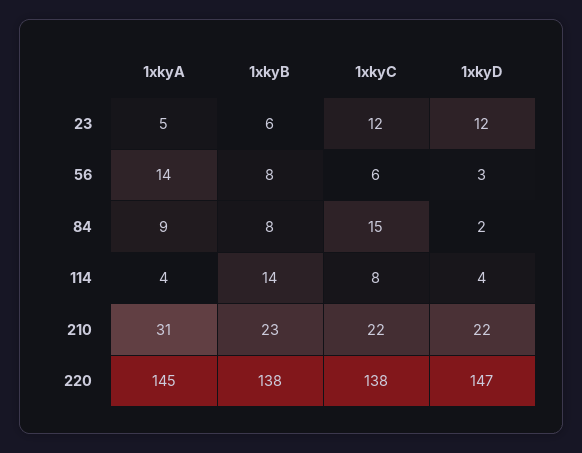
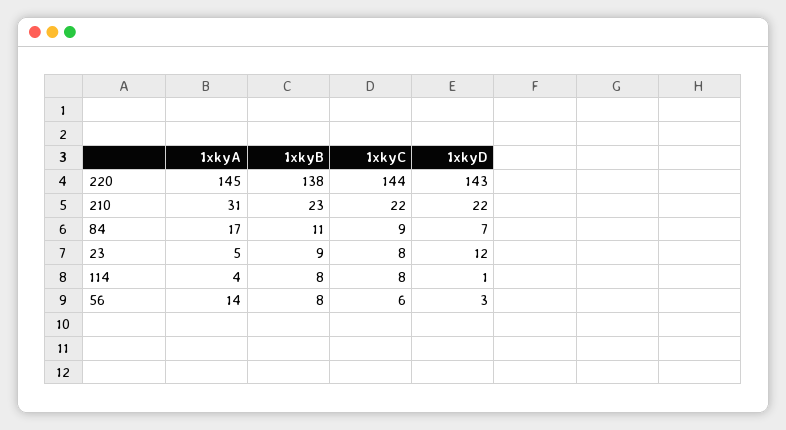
1xkyB, 23: 6 -> 9
1xkyC, 23: 12 -> 8
1xkyA, 84: 9 -> 17
1xkyB, 84: 8 -> 11
1xkyC, 84: 15 -> 9
1xkyD, 84: 2 -> 7
1xkyB, 114: 14 -> 8
1xkyD, 114: 4 -> 1
1xkyC, 220: 138 -> 144
1xkyD, 220: 147 -> 143

